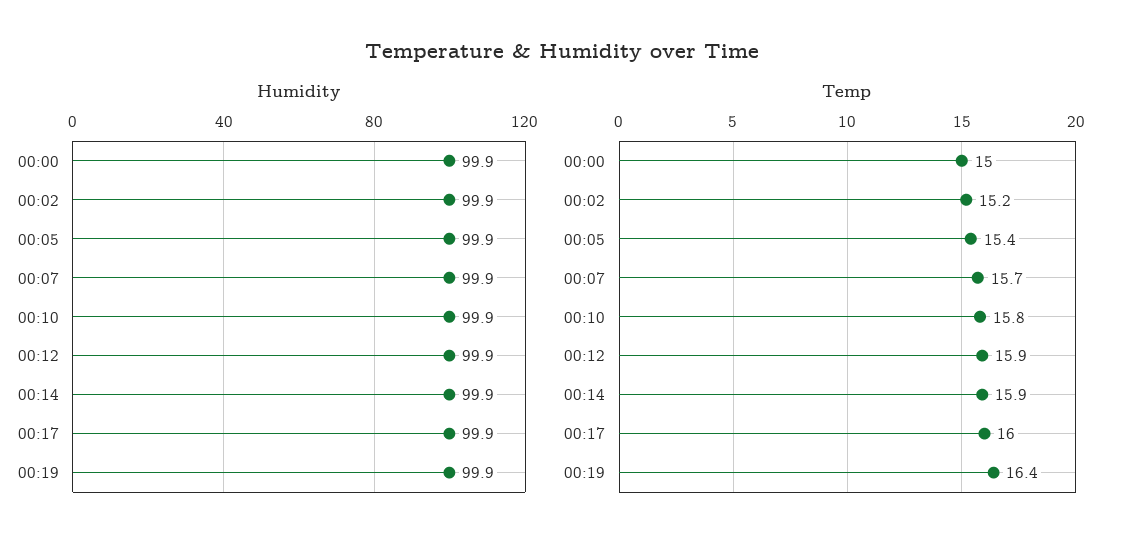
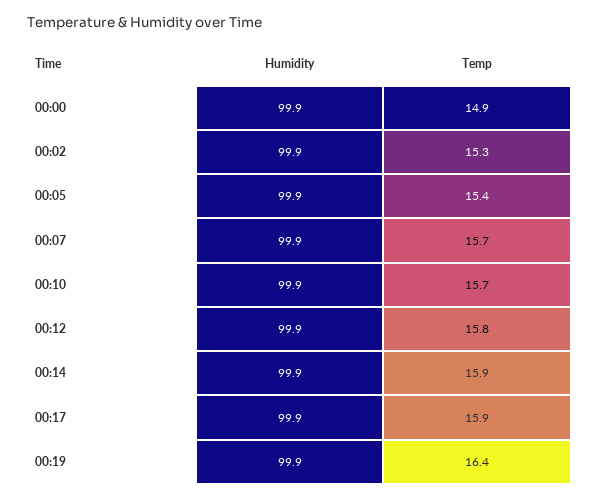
Temp, 00:00: 15 -> 14.9
Temp, 00:02: 15.2 -> 15.3
Temp, 00:10: 15.8 -> 15.7
Temp, 00:12: 15.9 -> 15.8
Temp, 00:17: 16 -> 15.9

